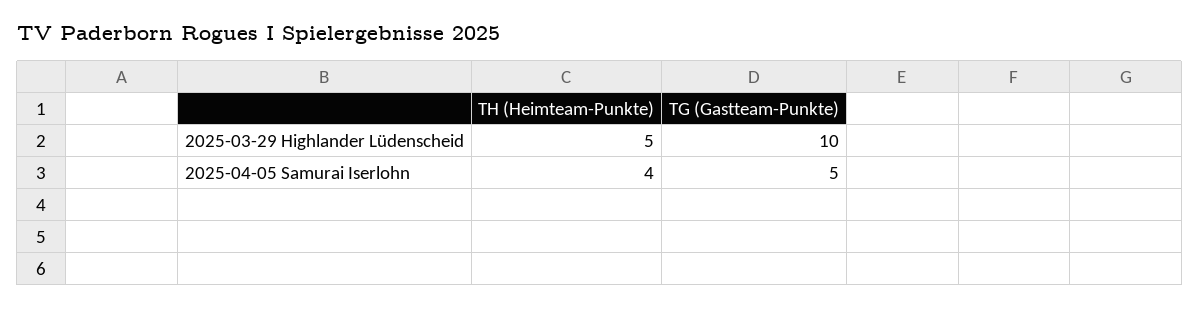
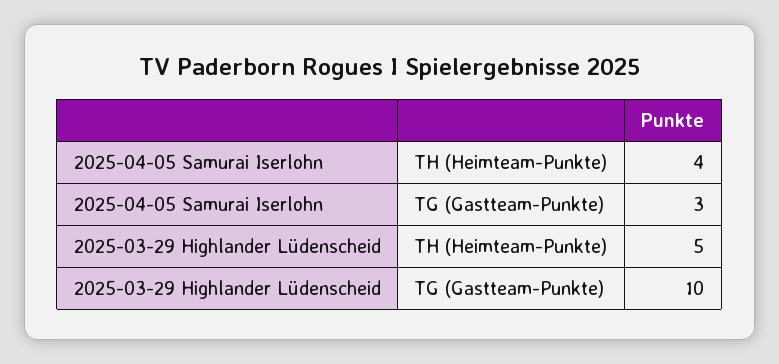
TG (Gastteam-Punkte), 2025-04-05 Samurai Iserlohn: 5 -> 3

